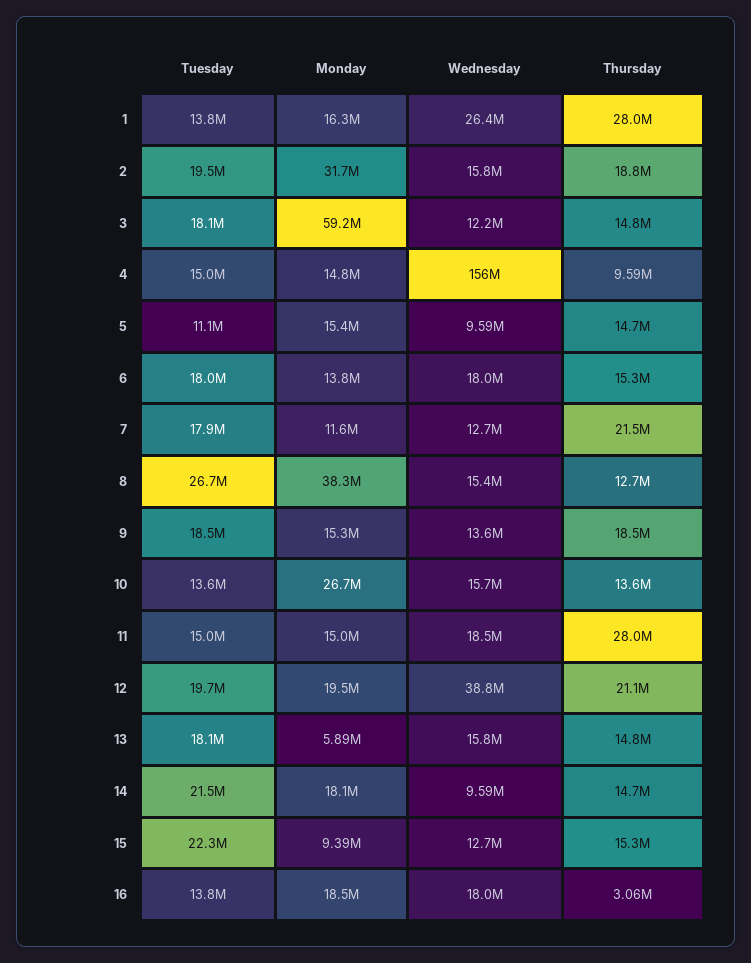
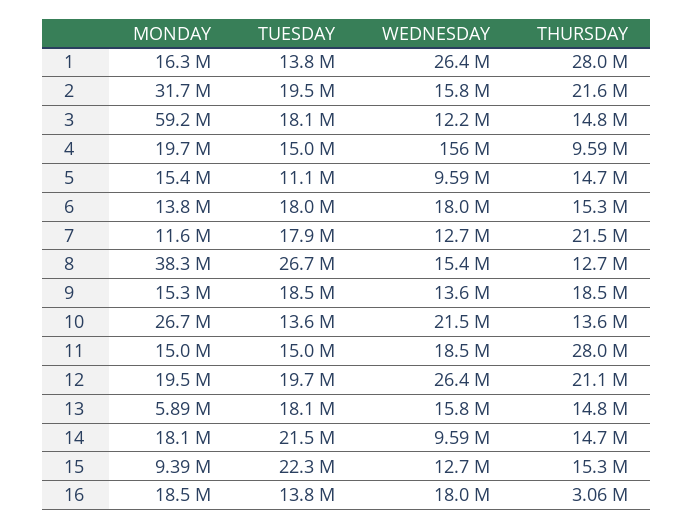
Thursday, 2: 18800000 -> 21600000
Monday, 4: 14800000 -> 19700000
Wednesday, 10: 15700000 -> 21500000
Wednesday, 12: 38800000 -> 26400000

